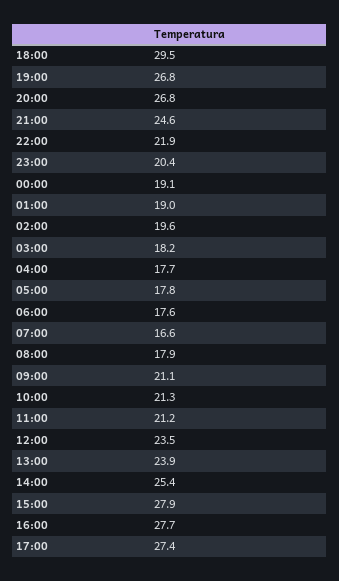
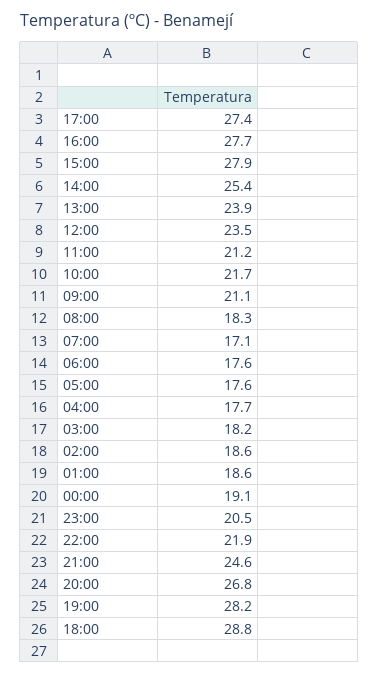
18:00: 29.5 -> 28.8
19:00: 26.8 -> 28.2
23:00: 20.4 -> 20.5
01:00: 19 -> 18.6
02:00: 19.6 -> 18.6
05:00: 17.8 -> 17.6
07:00: 16.6 -> 17.1
08:00: 17.9 -> 18.3
10:00: 21.3 -> 21.7

